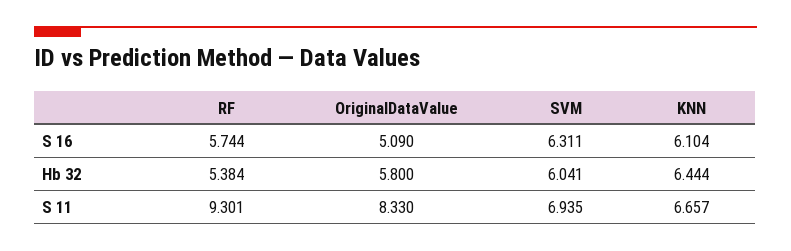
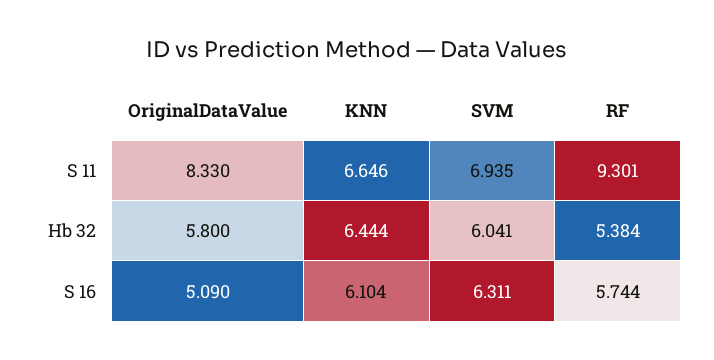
KNN, S 11: 6.657 -> 6.646

